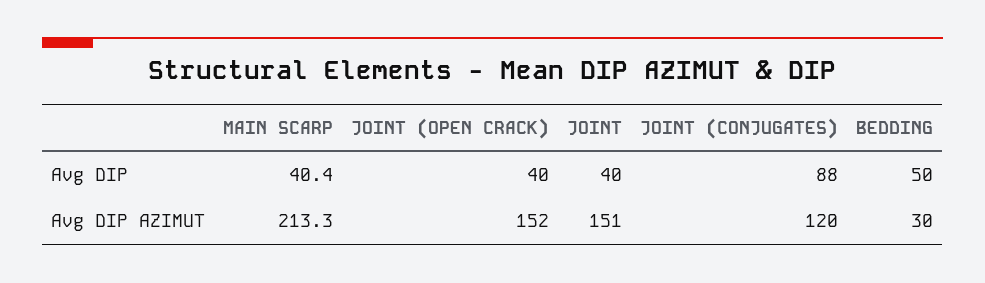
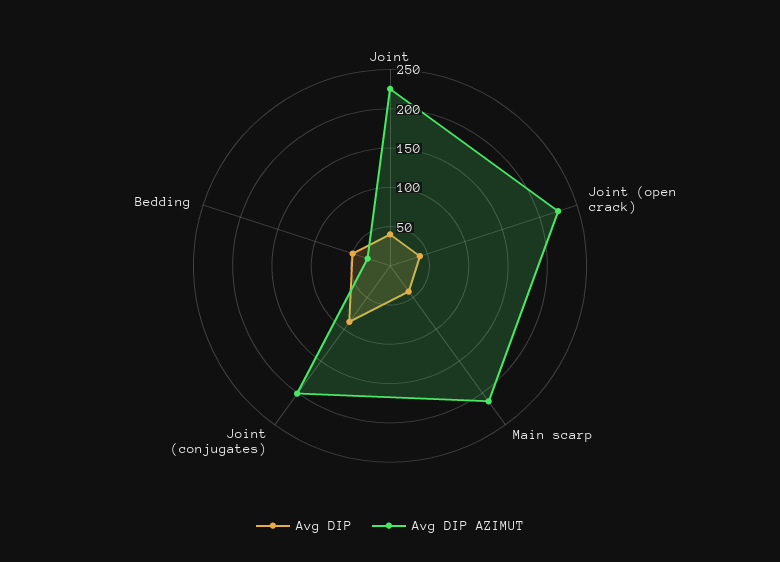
Avg DIP AZIMUT, JOINT (OPEN CRACK): 152 -> 225
Avg DIP AZIMUT, JOINT: 151 -> 225
Avg DIP AZIMUT, JOINT (CONJUGATES): 120 -> 200

